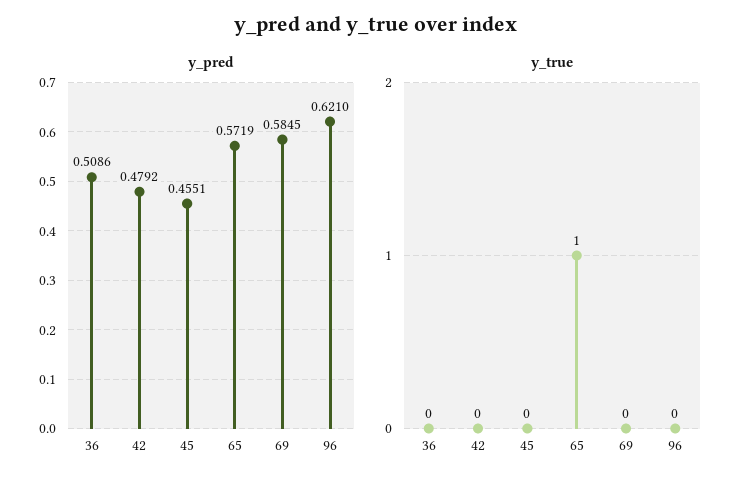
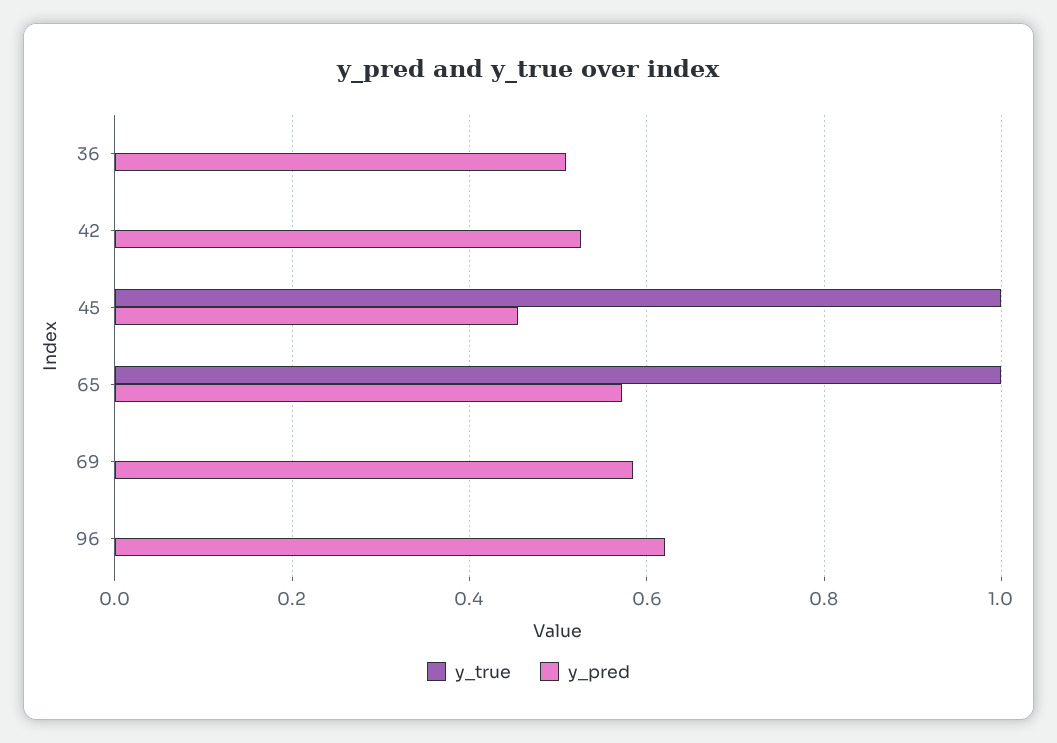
y_pred, 42: 0.4792 -> 0.52
y_true, 45: 0 -> 1

